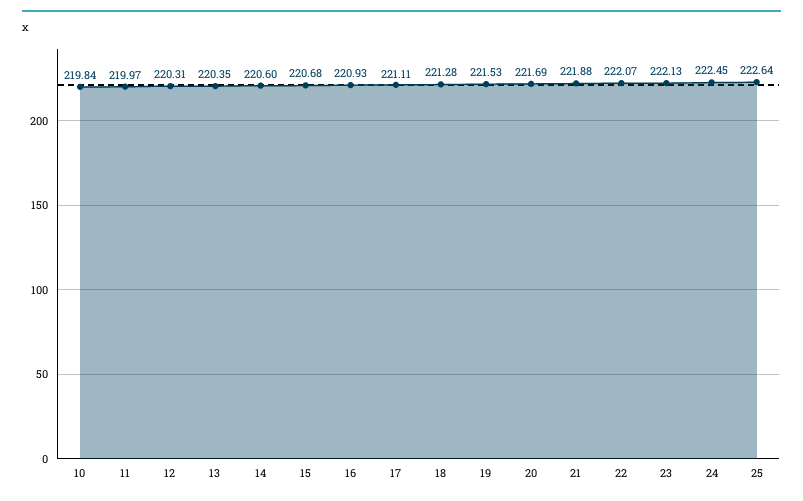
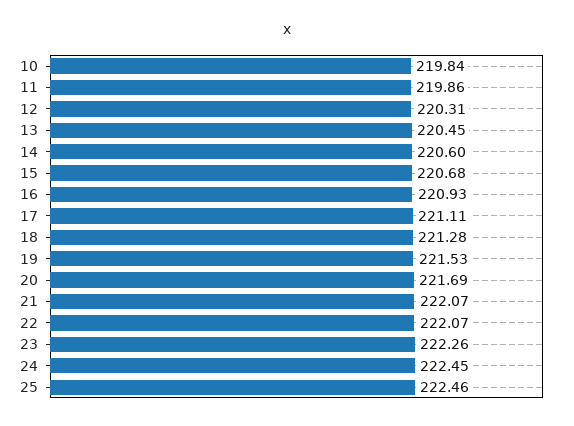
11: 219.97 -> 219.86
13: 220.35 -> 220.45
21: 221.88 -> 222.07
23: 222.13 -> 222.26
25: 222.64 -> 222.46

